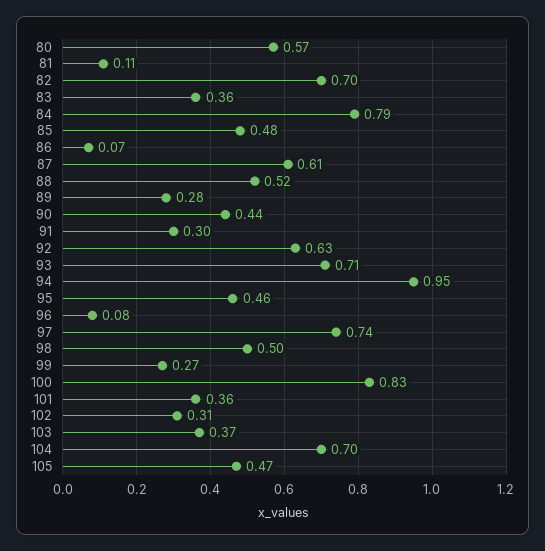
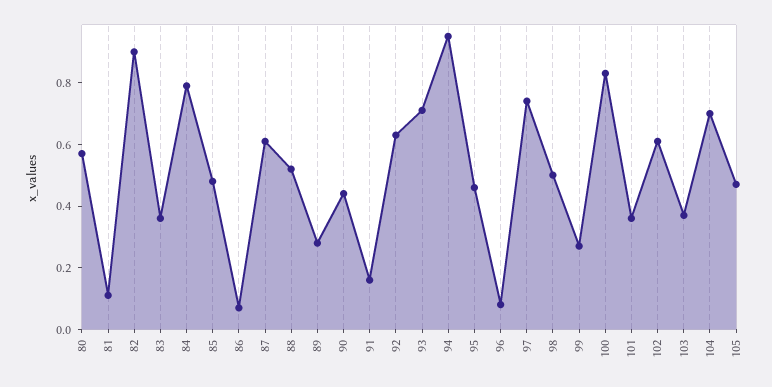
82: 0.7 -> 0.9
91: 0.3 -> 0.15
102: 0.31 -> 0.6

